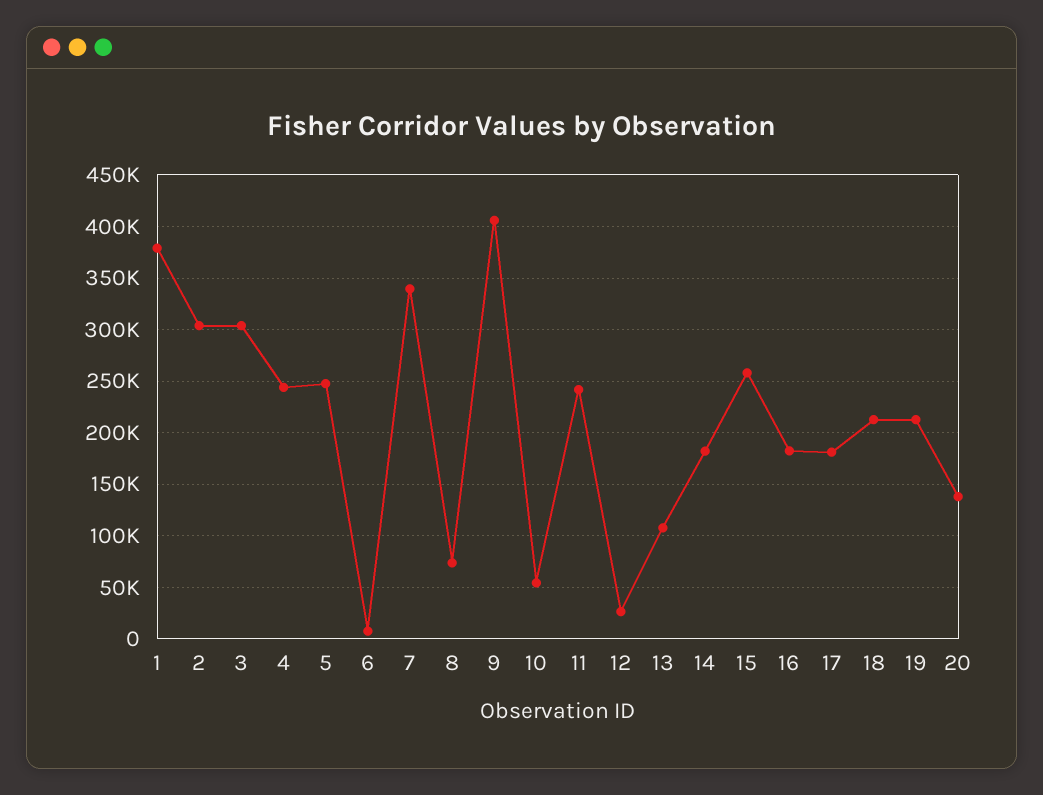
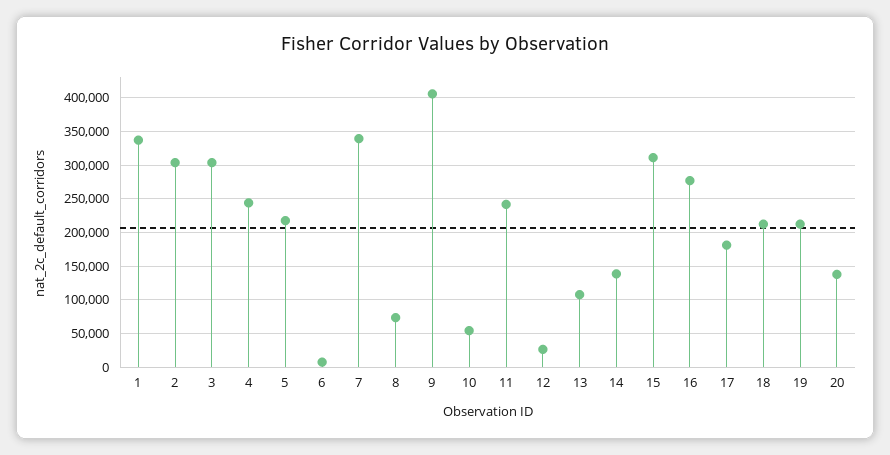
1: 380000 -> 340000
5: 250000 -> 220000
14: 180000 -> 140000
15: 260000 -> 310000
16: 180000 -> 280000

